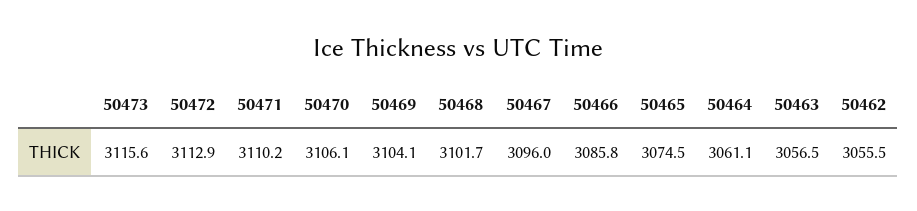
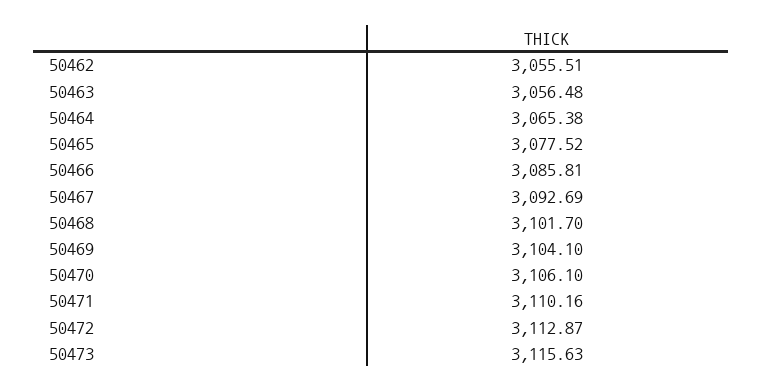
50467: 3096 -> 3092.69
50465: 3074.5 -> 3077.52
50464: 3061.1 -> 3065.38

